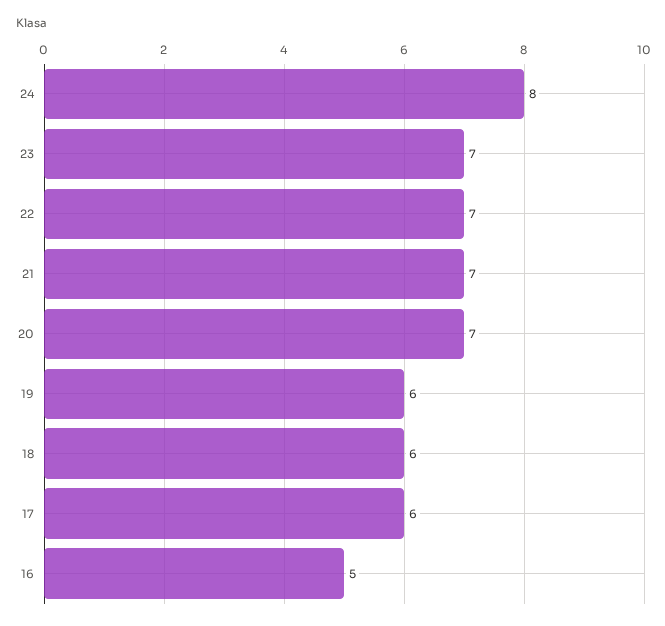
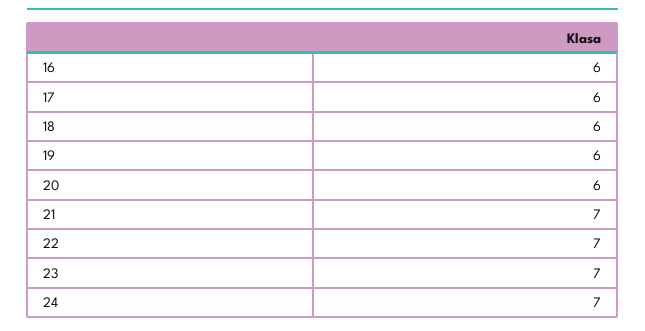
24: 8 -> 7
20: 7 -> 6
16: 5 -> 6

